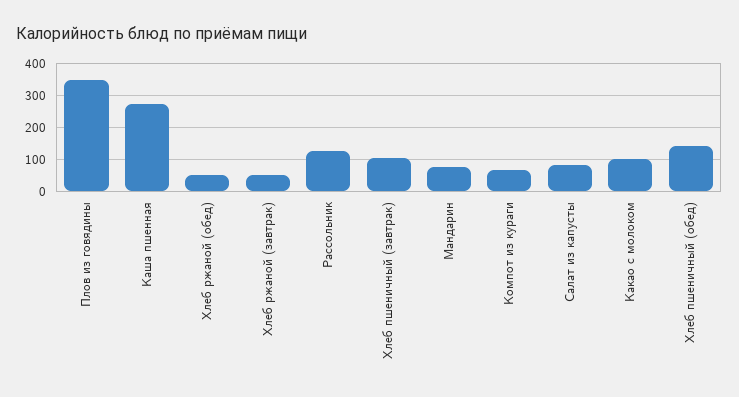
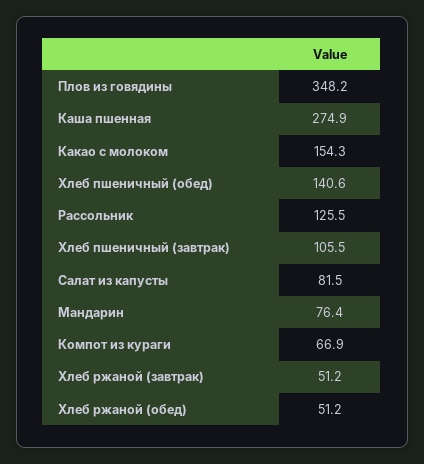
Какао с молоком: 100 -> 154.3

